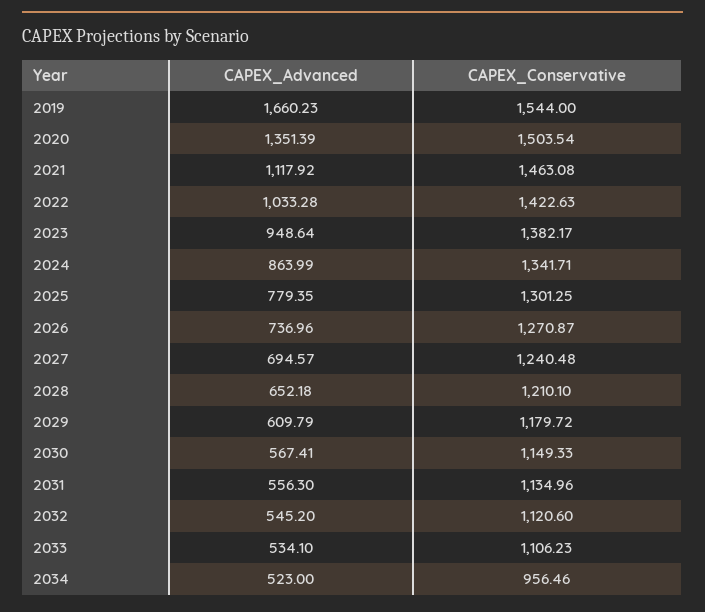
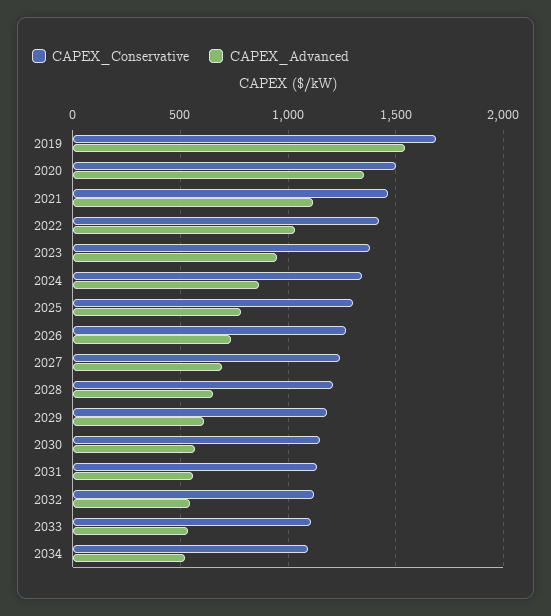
CAPEX_Advanced, 2019: 1660.23 -> 1550
CAPEX_Conservative, 2019: 1544 -> 1700
CAPEX_Conservative, 2034: 956.46 -> 1100

